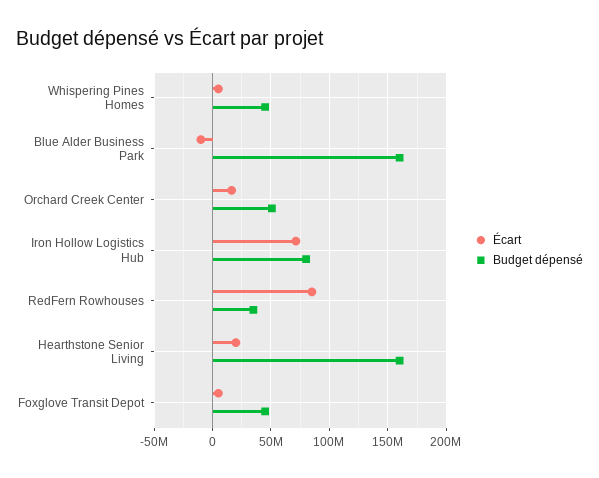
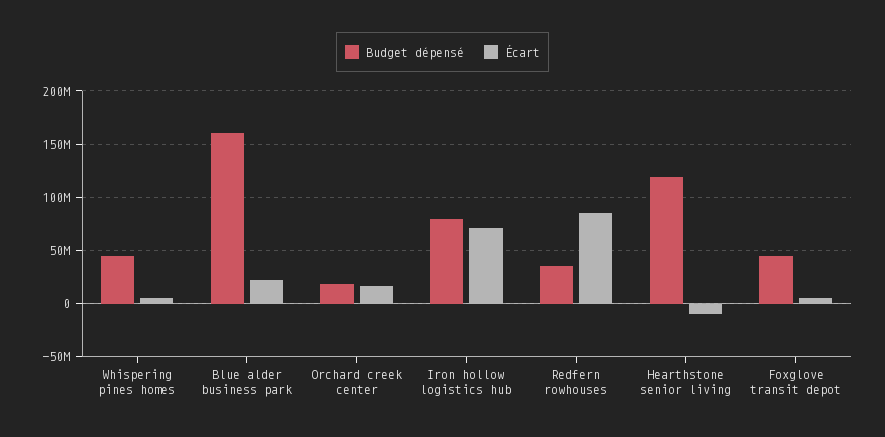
Écart, Blue Alder Business Park: -10000000 -> 20000000
Budget dépensé, Orchard Creek Center: 50000000 -> 20000000
Écart, Hearthstone Senior Living: 20000000 -> -10000000
Budget dépensé, Hearthstone Senior Living: 160000000 -> 120000000

